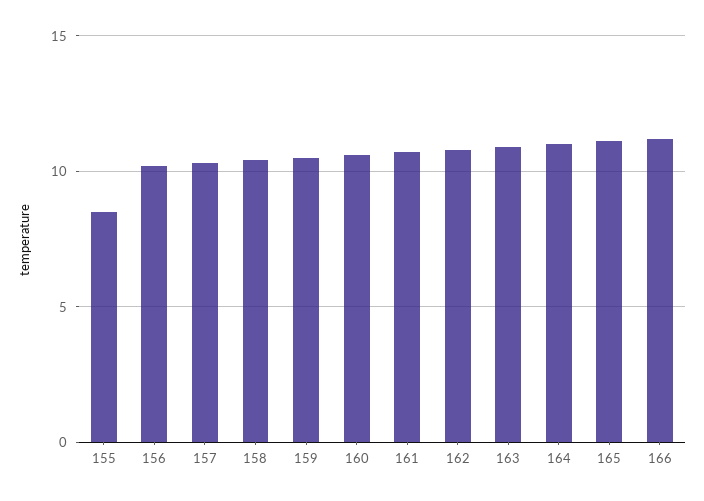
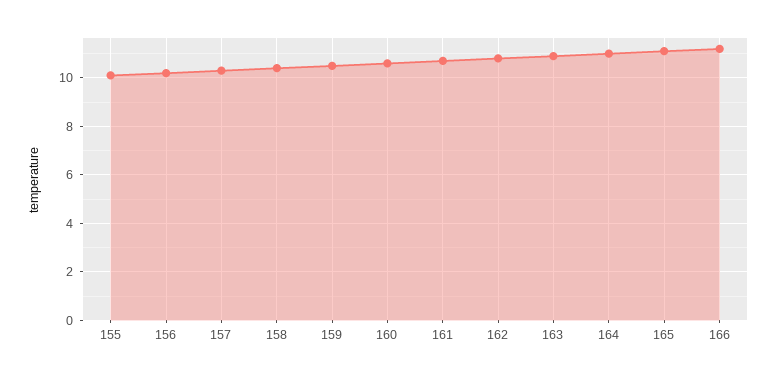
155: 8.5 -> 10

